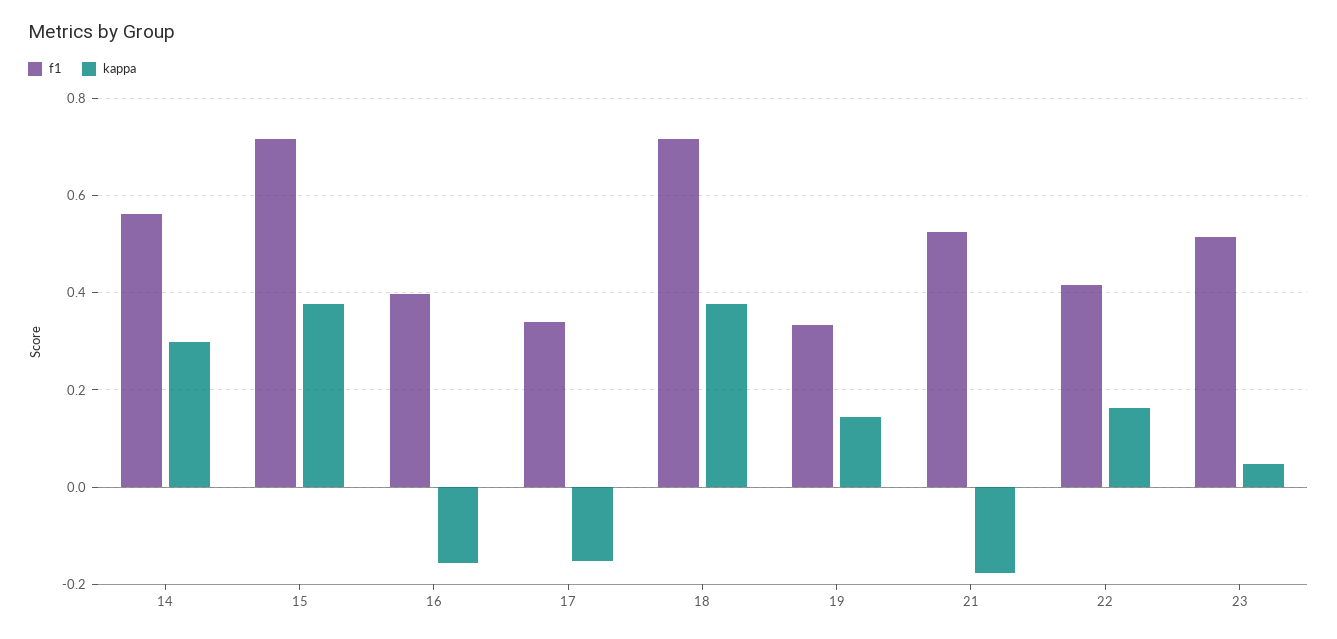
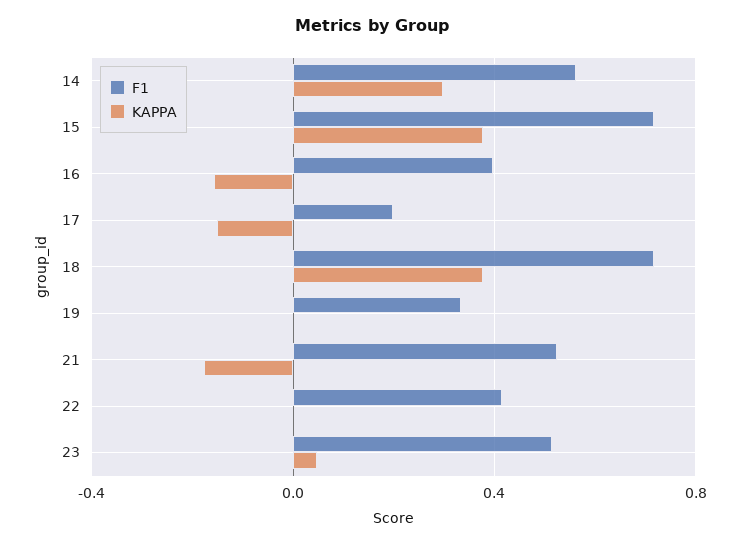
f1, 17: 0.34 -> 0.2
kappa, 19: 0.14 -> 0
kappa, 22: 0.16 -> 0

